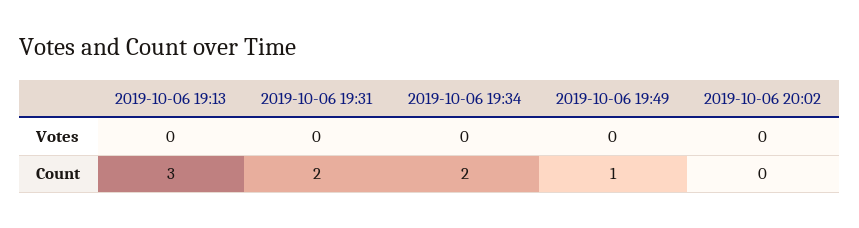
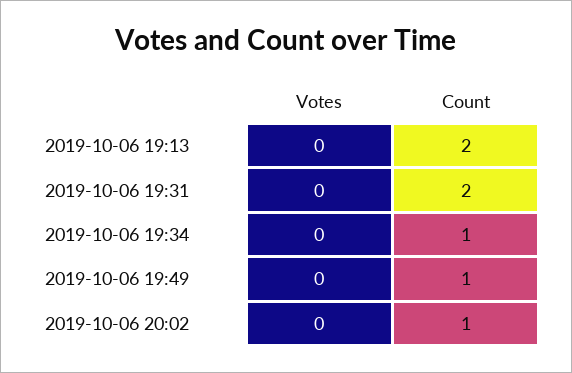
2019-10-06 19:13, Count: 3 -> 2
2019-10-06 19:34, Count: 2 -> 1
2019-10-06 20:02, Count: 0 -> 1

